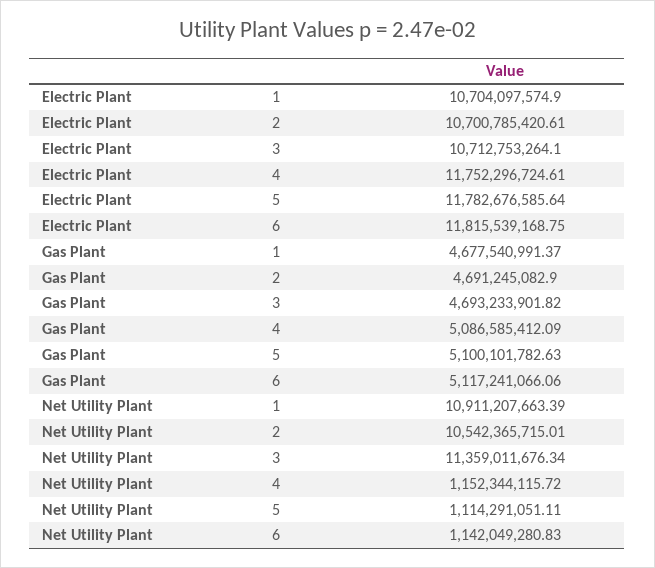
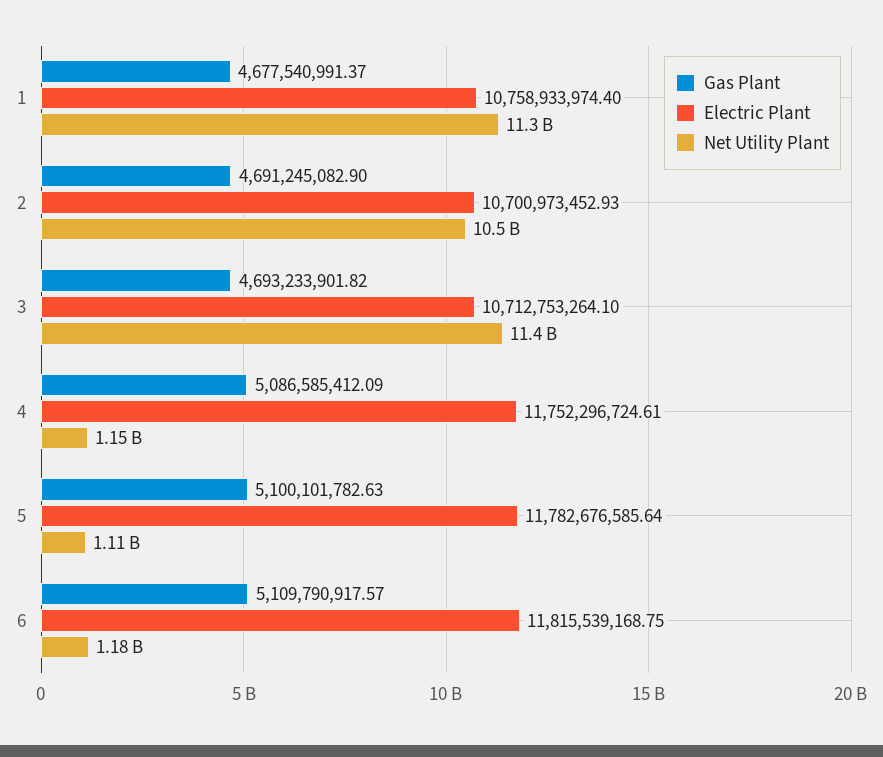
Electric Plant, 1: 10704097574.9 -> 10758933974.4
Electric Plant, 2: 10700785420.61 -> 10700973452.93
Gas Plant, 6: 5117241066.06 -> 5109790917.57
Net Utility Plant, 1: 10911207663.39 -> 11300000000
Net Utility Plant, 6: 1142049280.83 -> 1180000000

